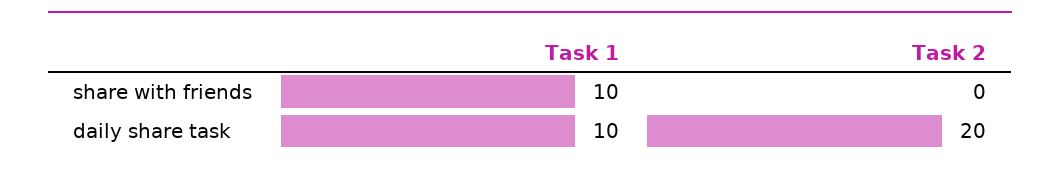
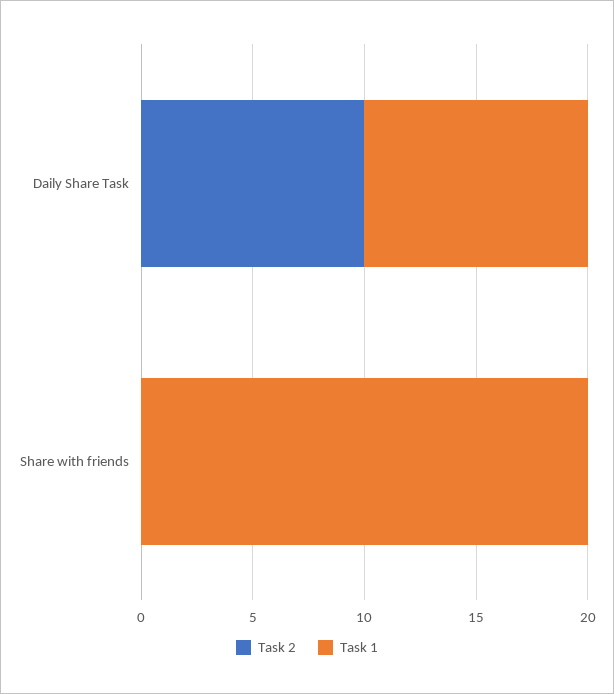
Task 1, share with friends: 10 -> 20
Task 2, daily share task: 20 -> 10

